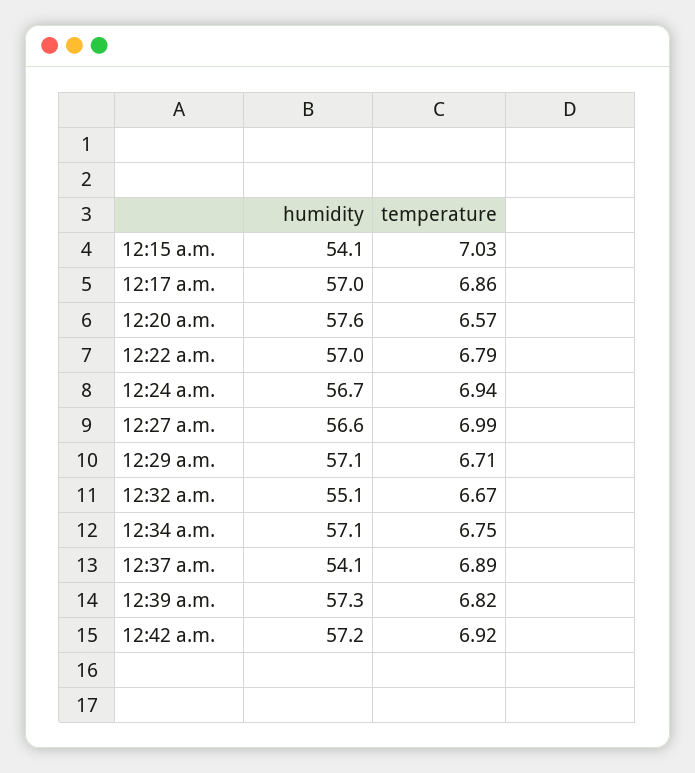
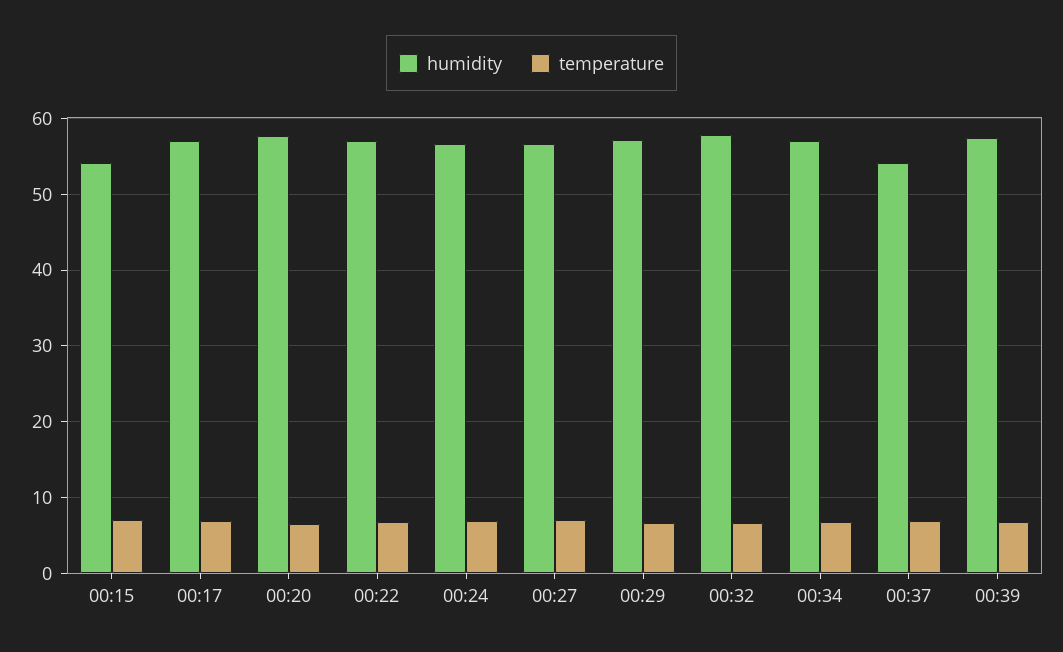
humidity, 12:32 a.m.: 55.1 -> 58
humidity, 12:42 a.m.: 57.2 -> none
temperature, 12:42 a.m.: 6.92 -> none

